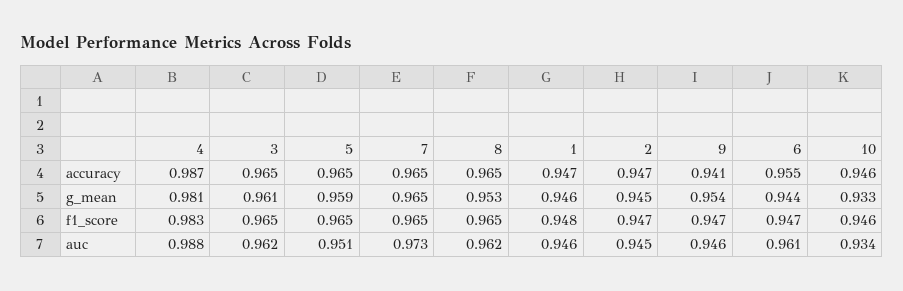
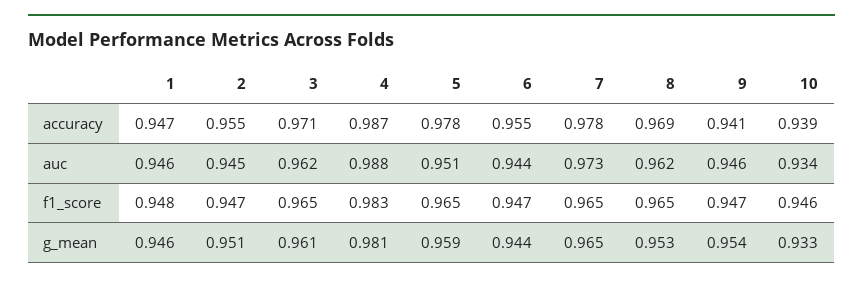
3, accuracy: 0.965 -> 0.971
5, accuracy: 0.965 -> 0.978
7, accuracy: 0.965 -> 0.978
8, accuracy: 0.965 -> 0.969
2, accuracy: 0.947 -> 0.955
10, accuracy: 0.946 -> 0.939
2, g_mean: 0.945 -> 0.951
6, auc: 0.961 -> 0.944

